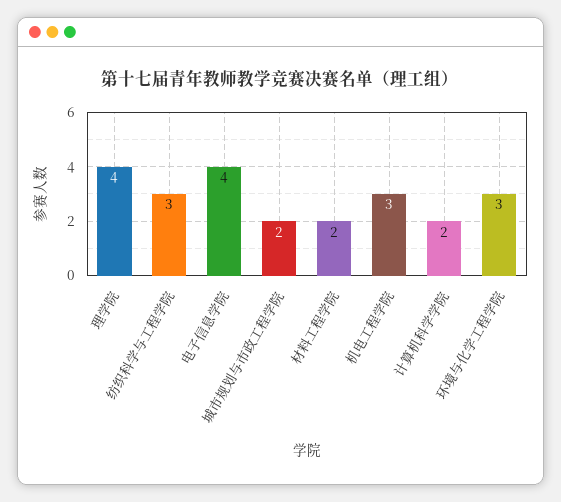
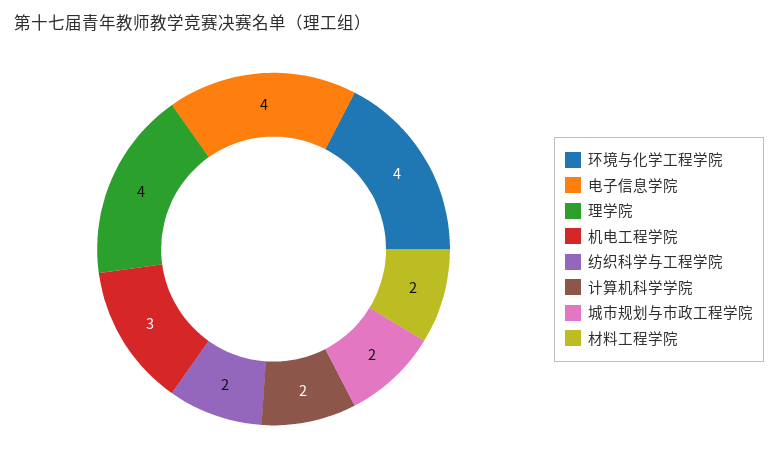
纺织科学与工程学院: 3 -> 2
环境与化学工程学院: 3 -> 4

